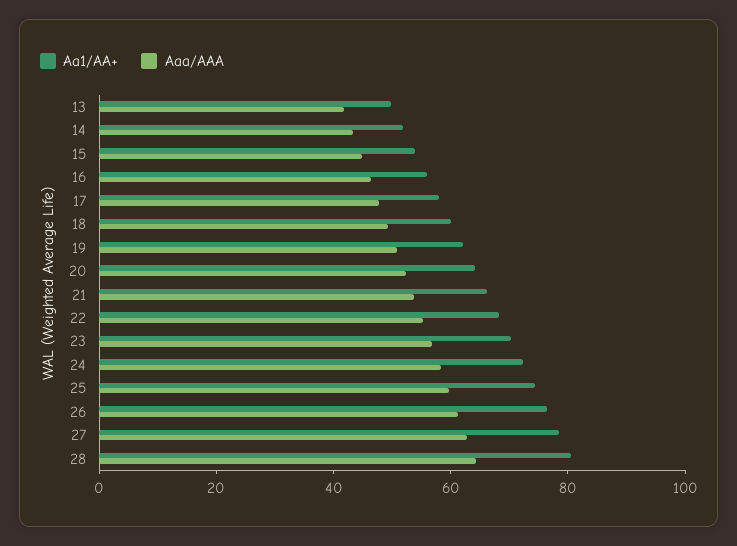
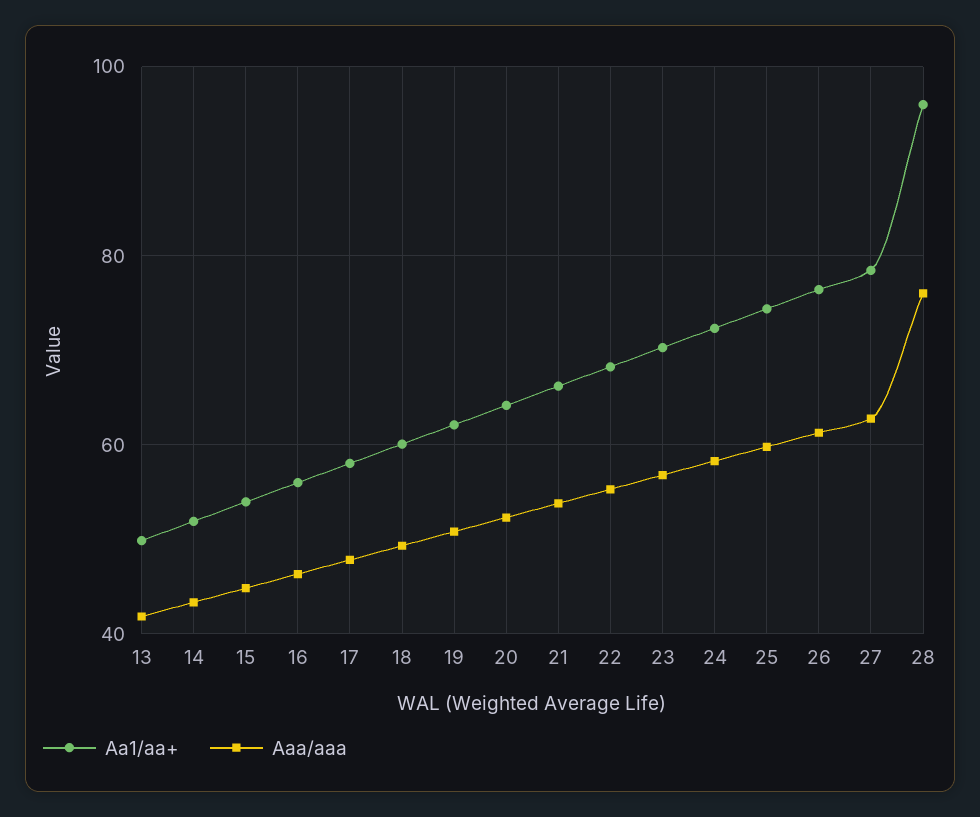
Aa1/AA+, 28: 80 -> 96
Aaa/AAA, 28: 65 -> 76

